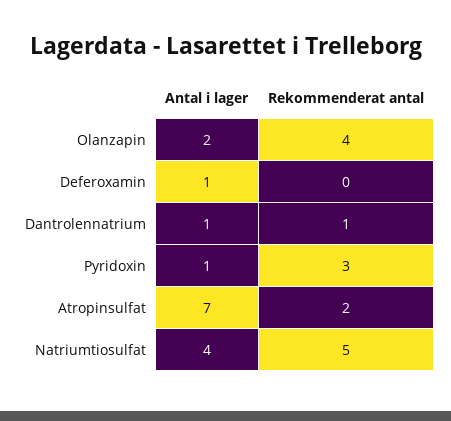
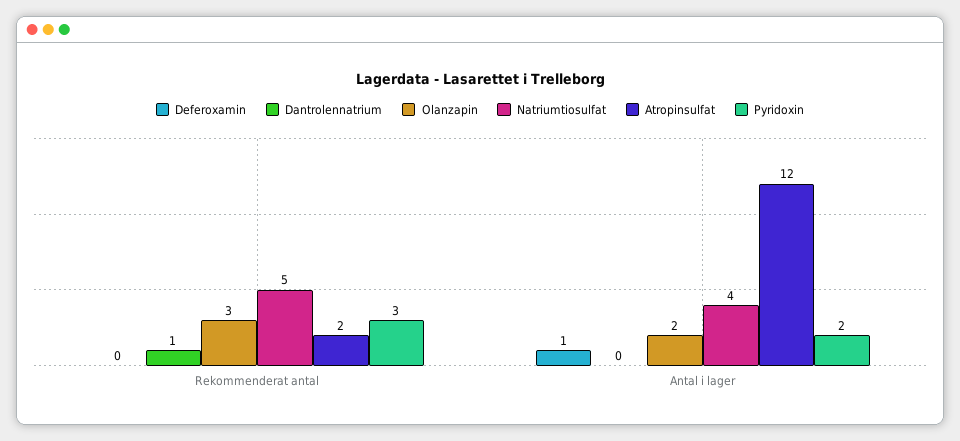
Olanzapin, Rekommenderat antal: 4 -> 3
Dantrolennatrium, Antal i lager: 1 -> 0
Pyridoxin, Antal i lager: 1 -> 2
Atropinsulfat, Antal i lager: 7 -> 12

